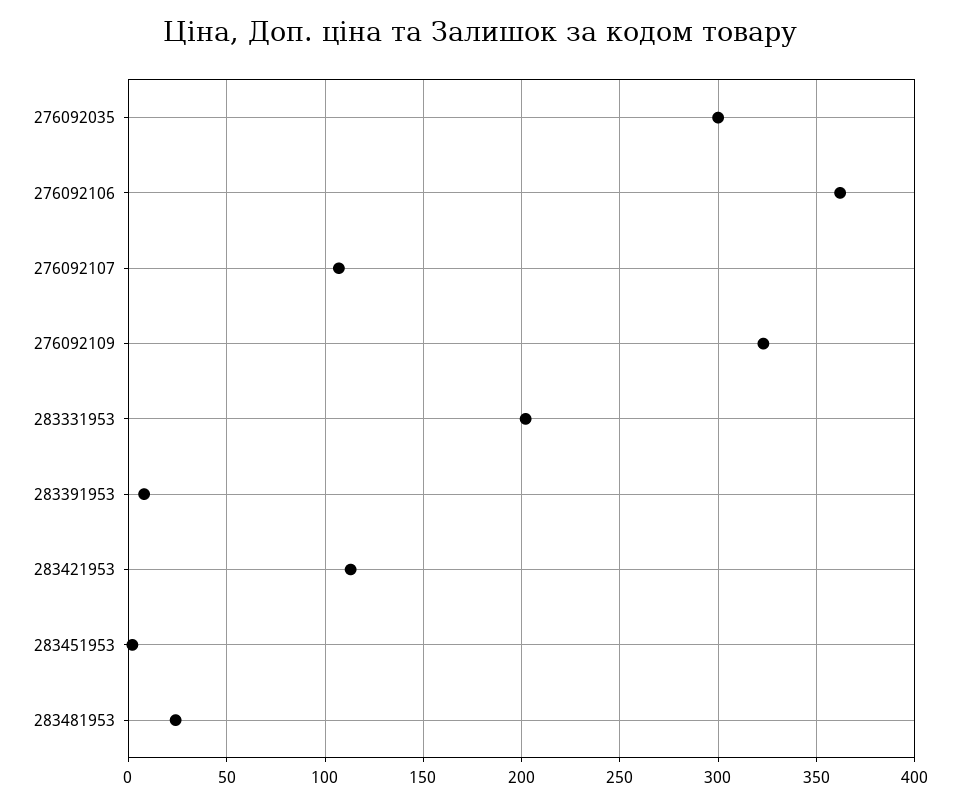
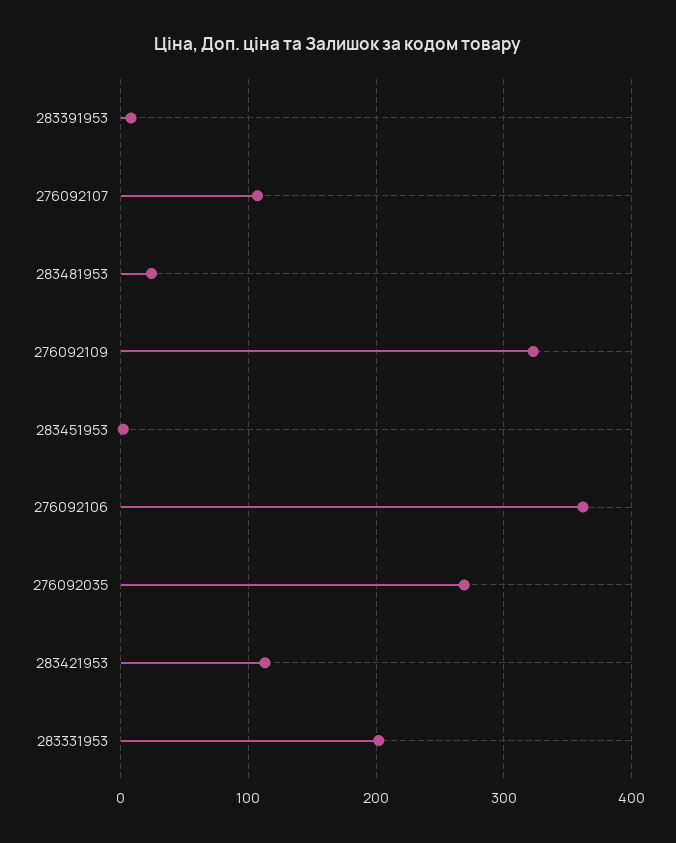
276092035: 300 -> 270

